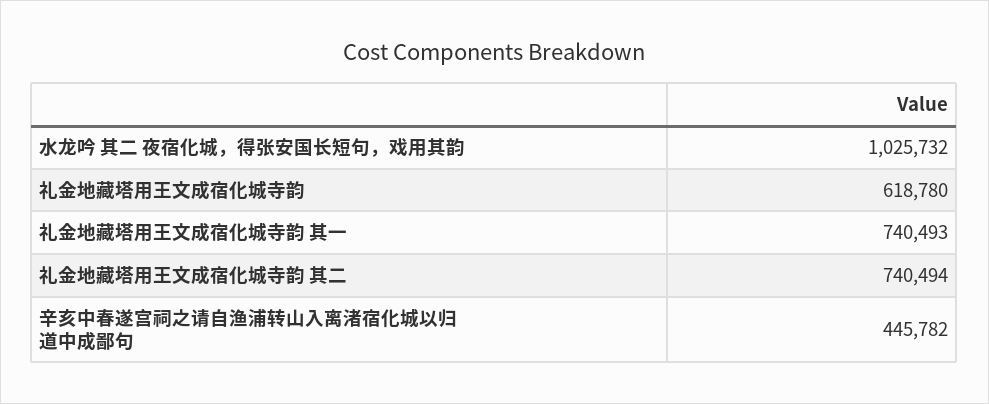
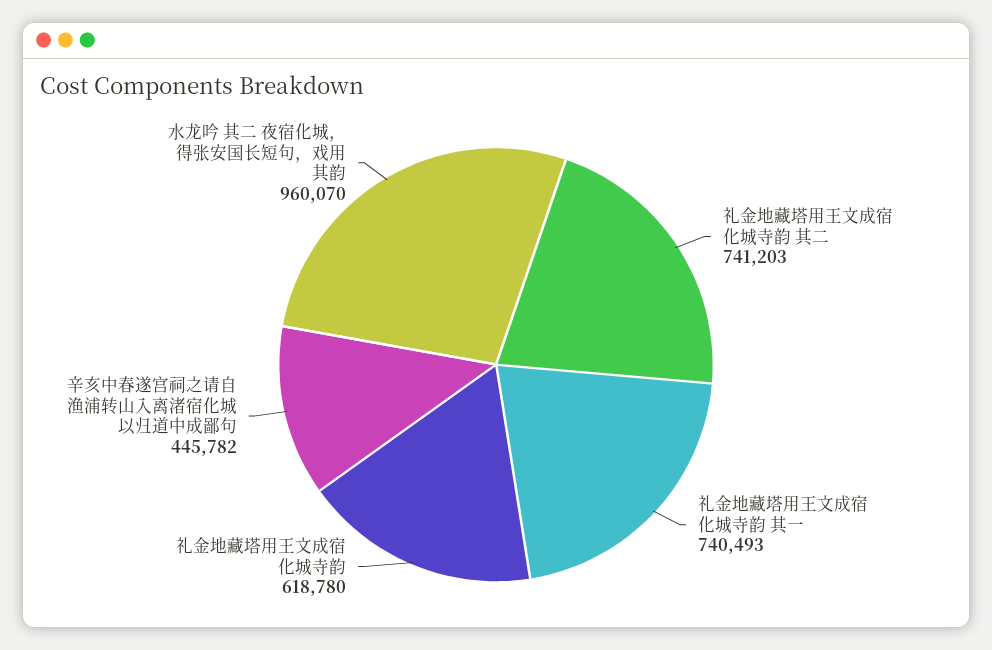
水龙吟 其二 夜宿化城，得张安国长短句，戏用其韵: 1025732 -> 960070
礼金地藏塔用王文成宿化城寺韵 其二: 740494 -> 741203

